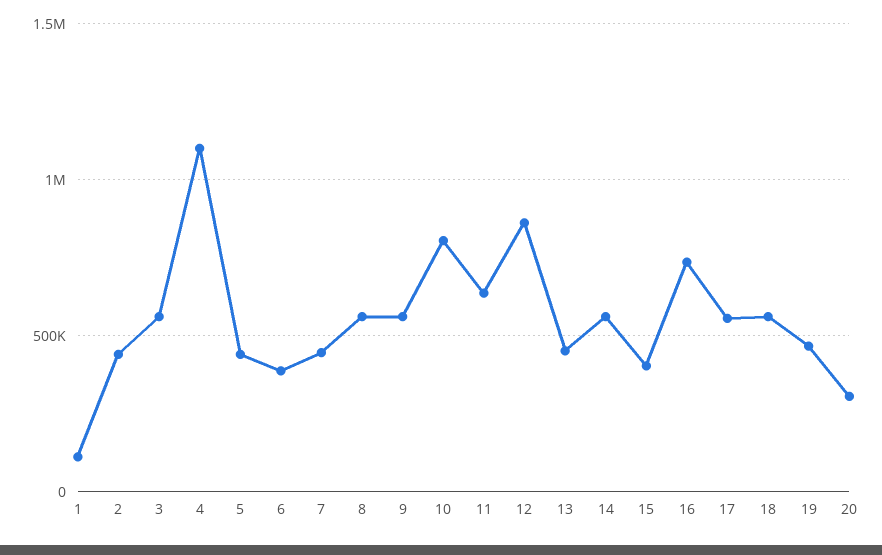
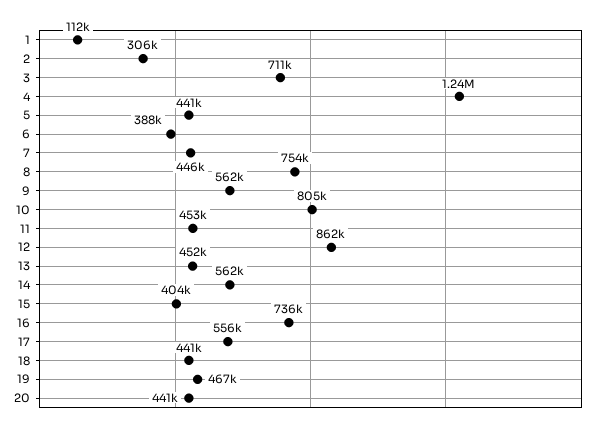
2: 450000 -> 306000
3: 550000 -> 711000
4: 1100000 -> 1240000
8: 550000 -> 754000
11: 650000 -> 453000
18: 550000 -> 441000
20: 300000 -> 441000

